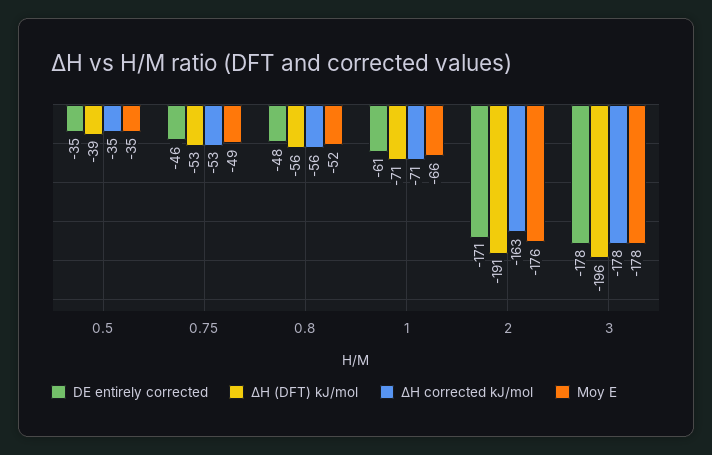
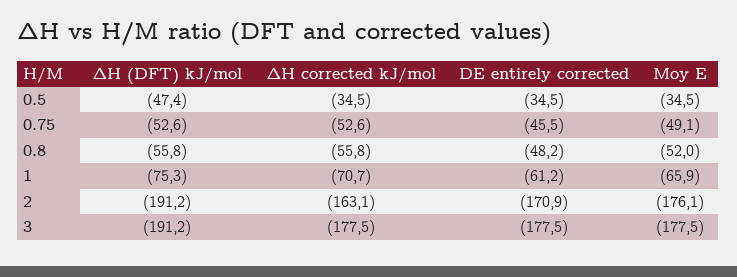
ΔH (DFT) kJ/mol, 0.5: -39 -> -47.4
ΔH (DFT) kJ/mol, 1: -71 -> -75.3
ΔH (DFT) kJ/mol, 3: -196 -> -191.2

